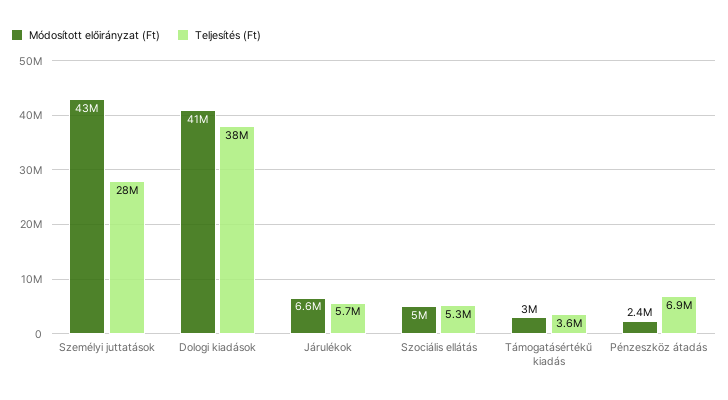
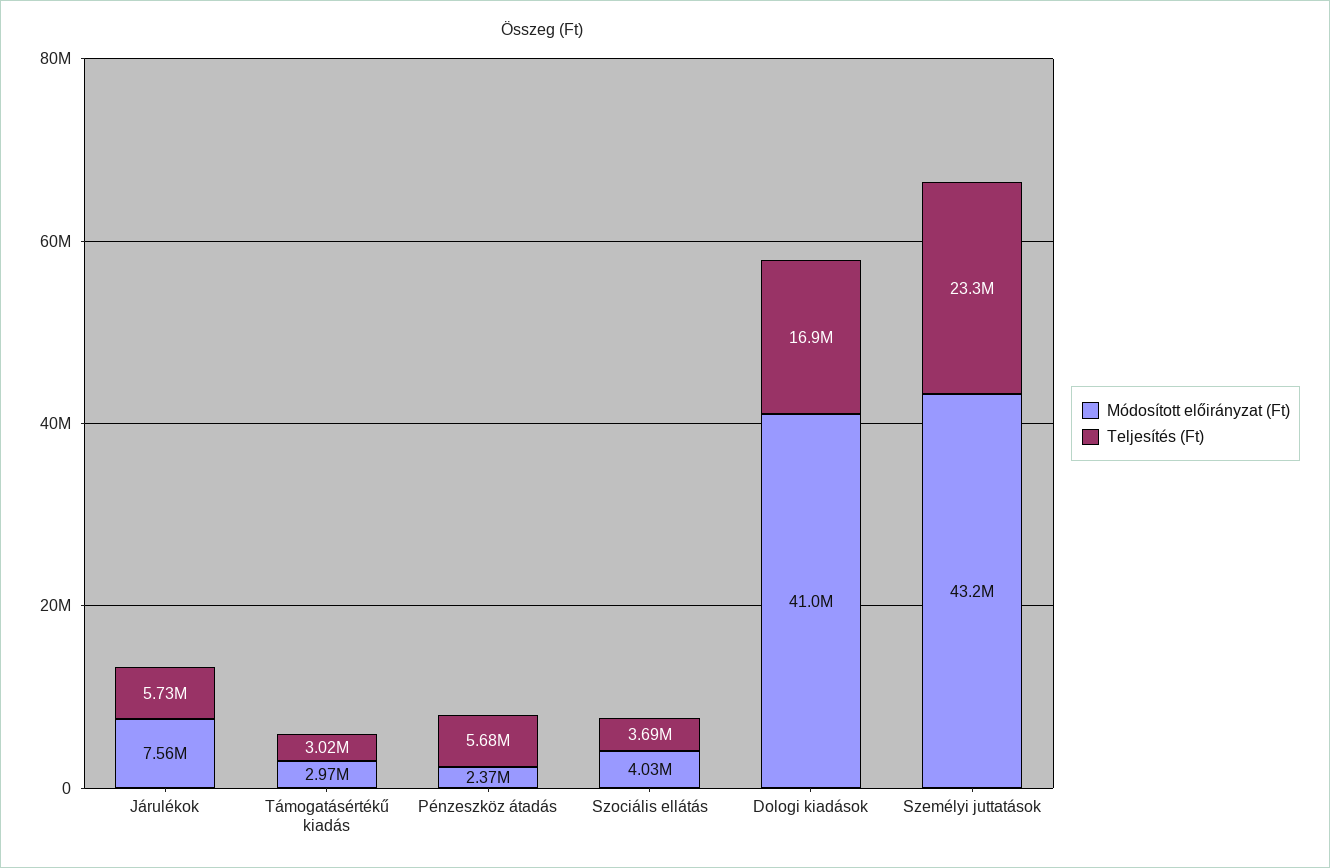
Teljesítés (Ft), Személyi juttatások: 28000000 -> 23300000
Teljesítés (Ft), Dologi kiadások: 38000000 -> 16900000
Módosított előirányzat (Ft), Járulékok: 6600000 -> 7560000
Módosított előirányzat (Ft), Szociális ellátás: 5000000 -> 4030000
Teljesítés (Ft), Szociális ellátás: 5300000 -> 3690000
Teljesítés (Ft), Támogatásértékű kiadás: 3600000 -> 3020000
Teljesítés (Ft), Pénzeszköz átadás: 6900000 -> 5680000

